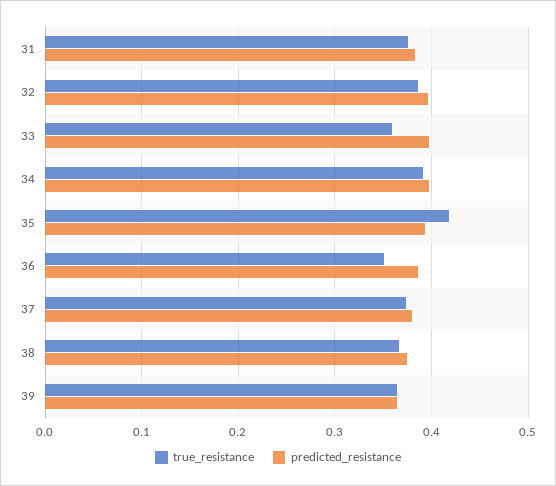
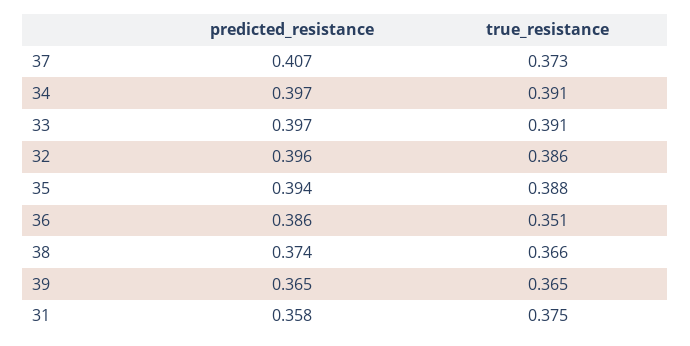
predicted_resistance, 31: 0.38 -> 0.358
true_resistance, 33: 0.36 -> 0.391
true_resistance, 35: 0.42 -> 0.388
predicted_resistance, 37: 0.38 -> 0.407

